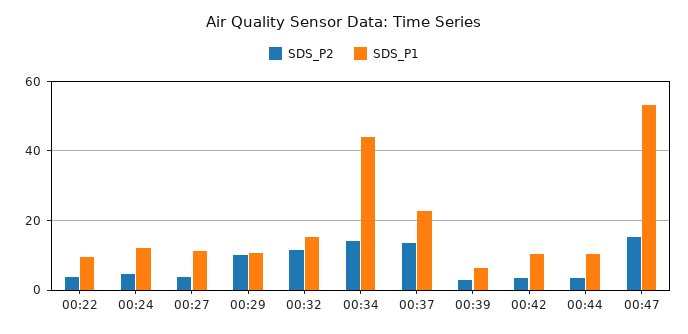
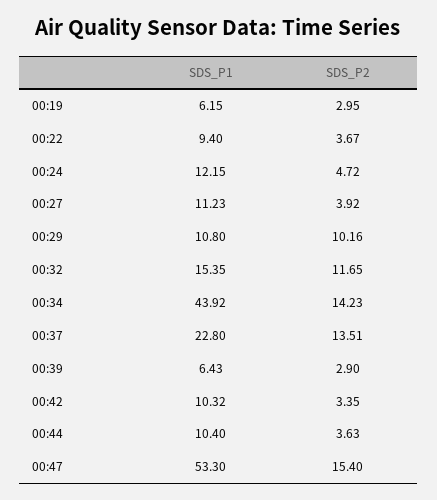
SDS_P1, 00:19: none -> 6.15
SDS_P2, 00:19: none -> 2.95

